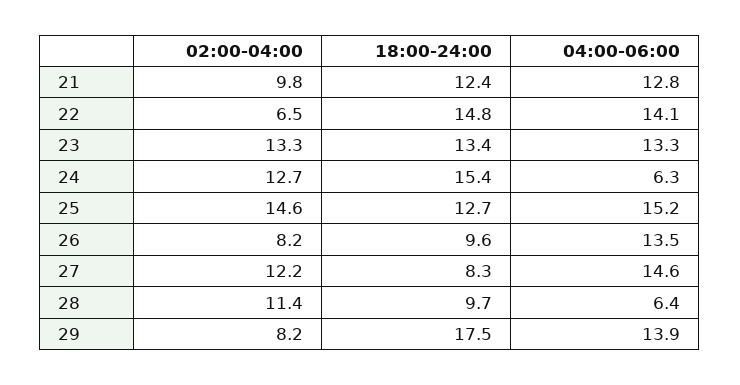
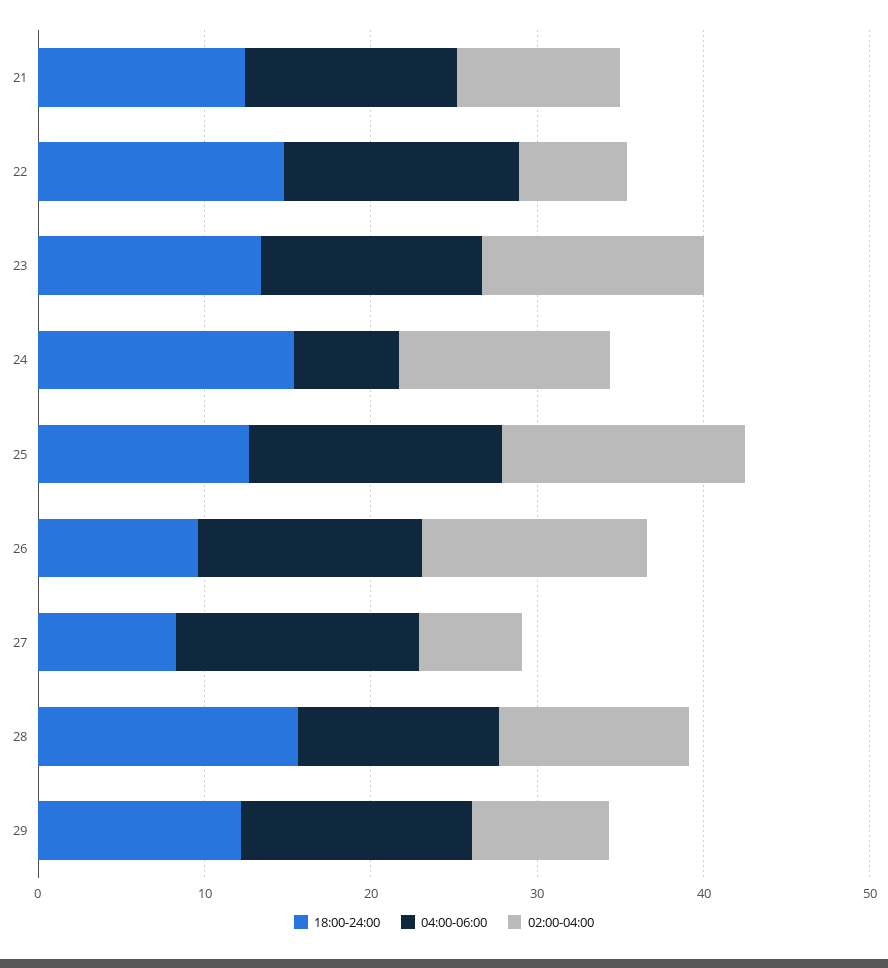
02:00-04:00, 26: 8.2 -> 14
02:00-04:00, 27: 12.2 -> 6
18:00-24:00, 28: 9.7 -> 16
04:00-06:00, 28: 6.4 -> 12
18:00-24:00, 29: 17.5 -> 12

